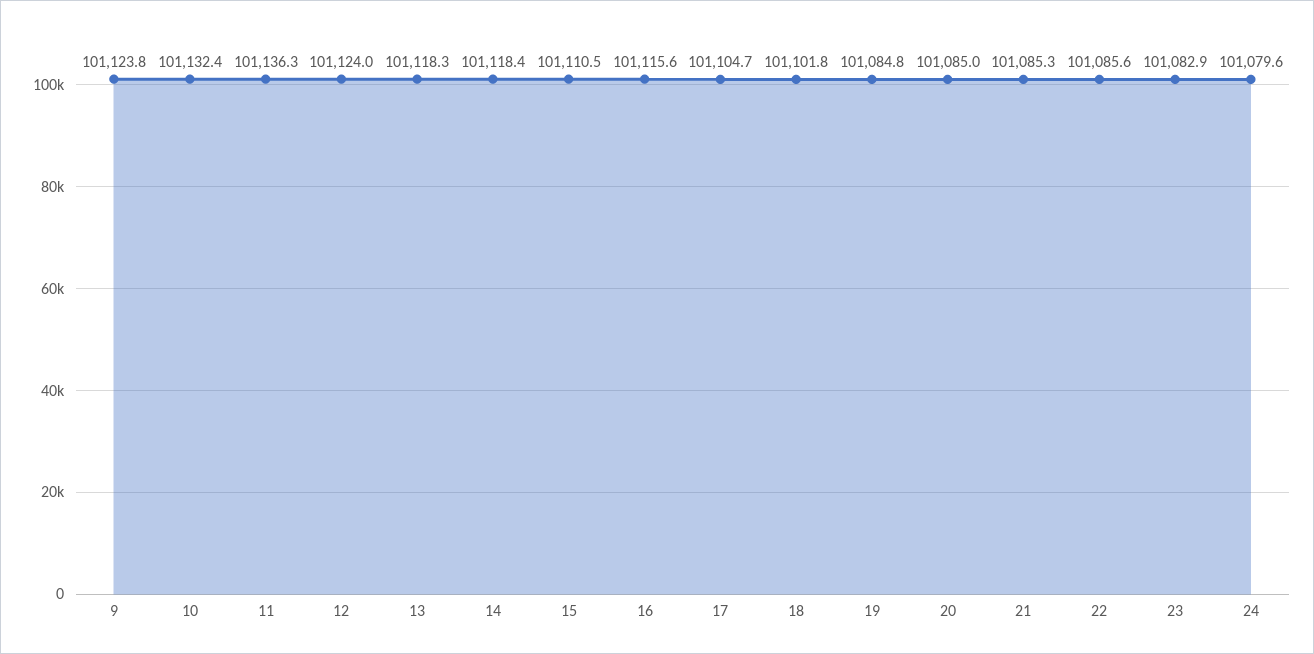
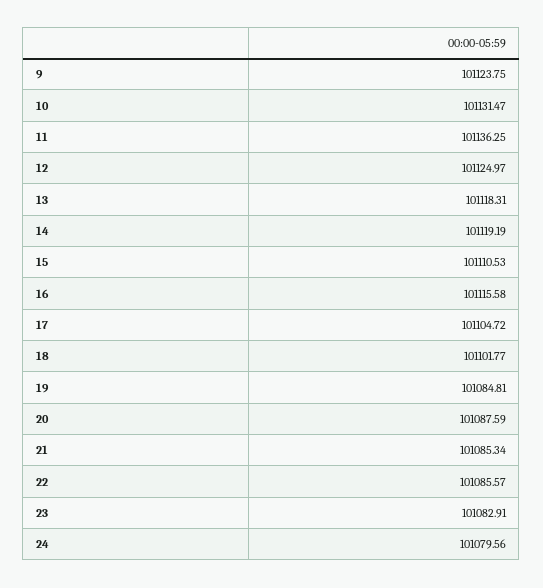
10: 101132.4 -> 101131.47
12: 101124 -> 101124.97
14: 101118.4 -> 101119.19
20: 101085 -> 101087.59

